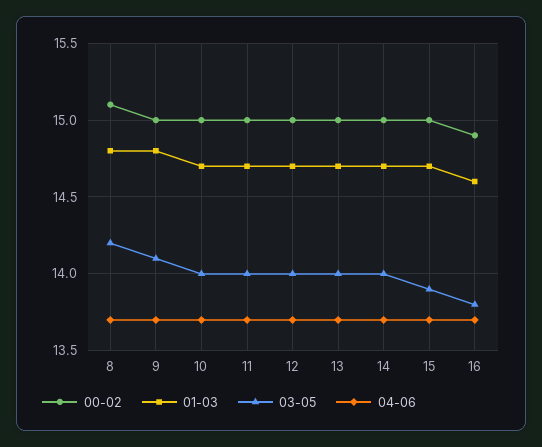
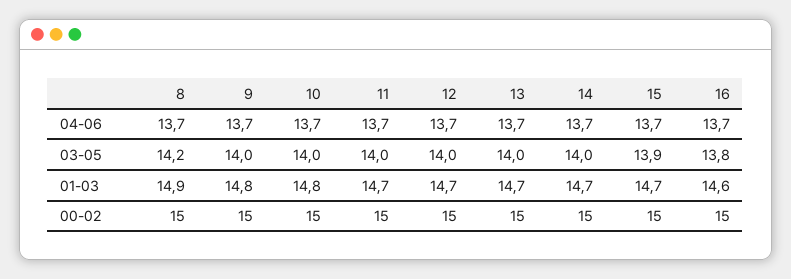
00-02, 8: 15.1 -> 15
01-03, 8: 14.8 -> 14.9
03-05, 9: 14.1 -> 14
01-03, 10: 14.7 -> 14.8
00-02, 16: 14.9 -> 15

